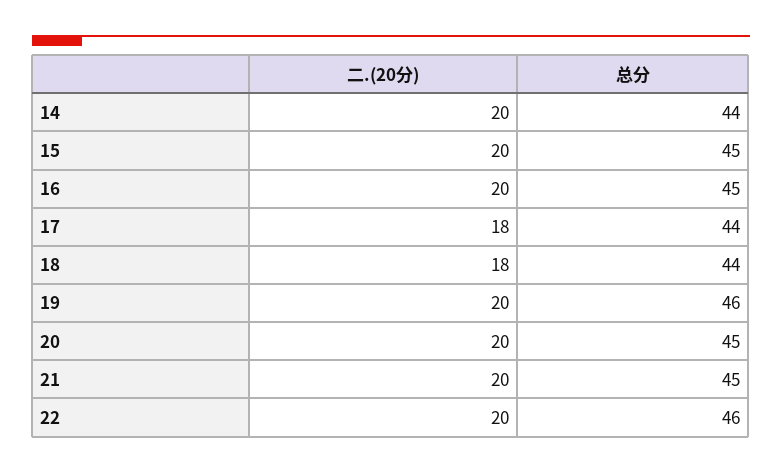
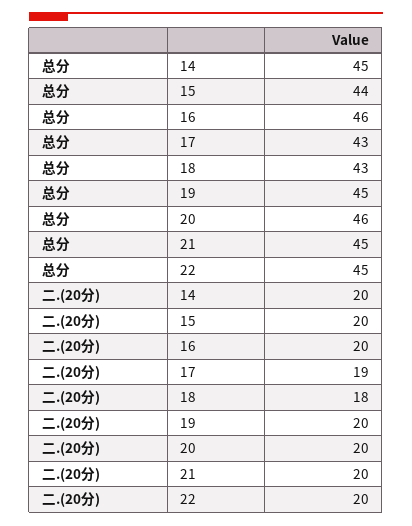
总分, 14: 44 -> 45
总分, 15: 45 -> 44
总分, 16: 45 -> 46
二.(20分), 17: 18 -> 19
总分, 17: 44 -> 43
总分, 18: 44 -> 43
总分, 19: 46 -> 45
总分, 20: 45 -> 46
总分, 22: 46 -> 45

